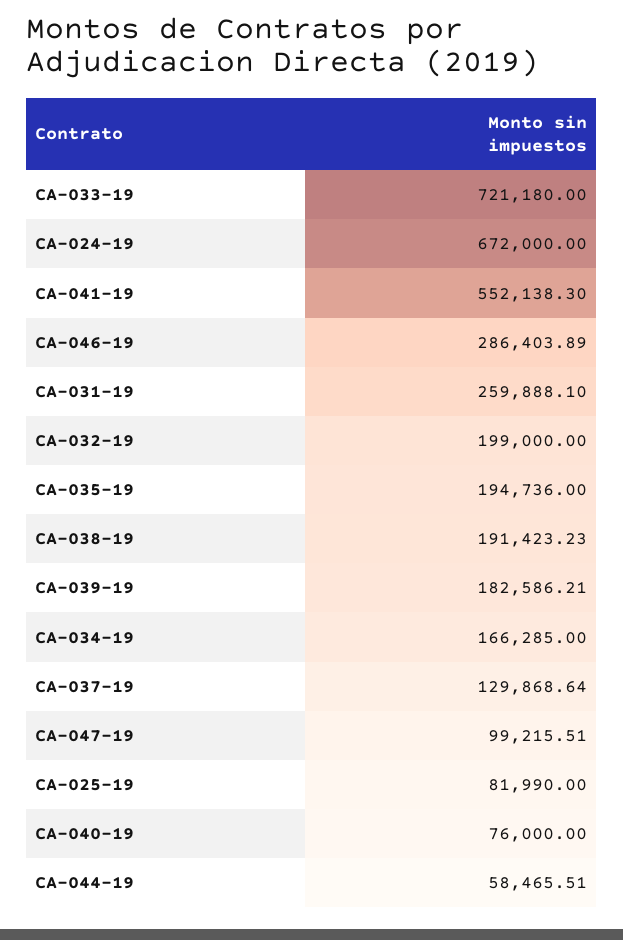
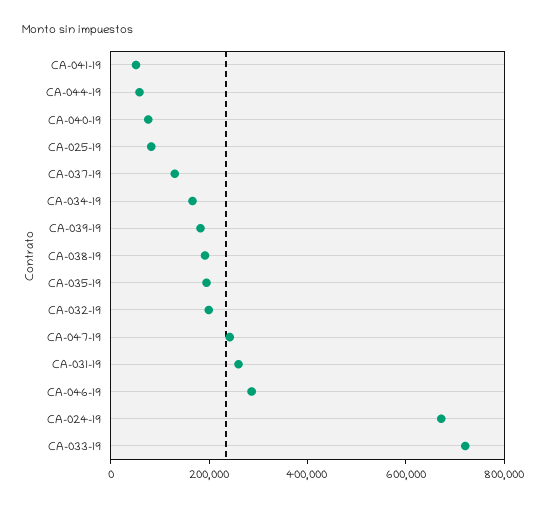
CA-041-19: 552138.3 -> 50000
CA-047-19: 99215.51 -> 250000

